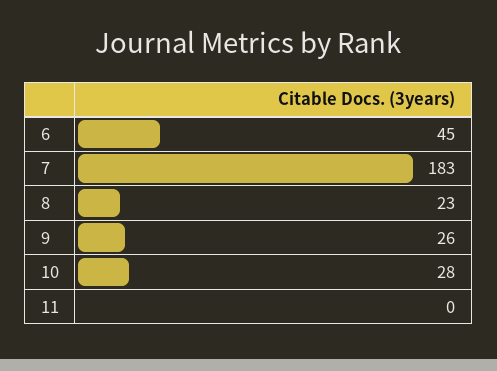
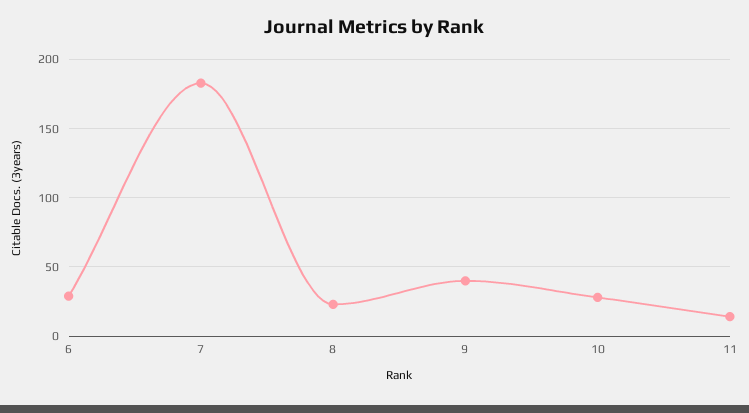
6: 45 -> 30
9: 26 -> 40
11: 0 -> 15

